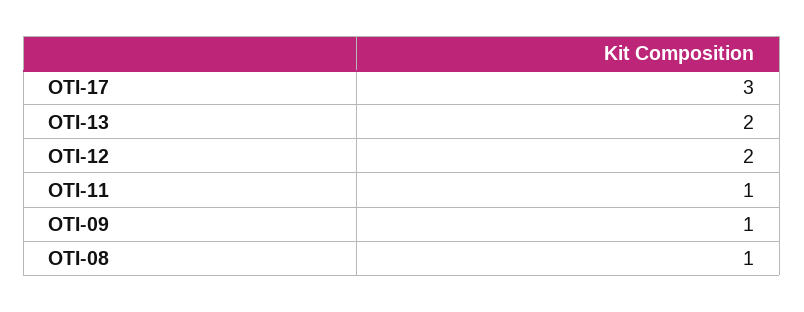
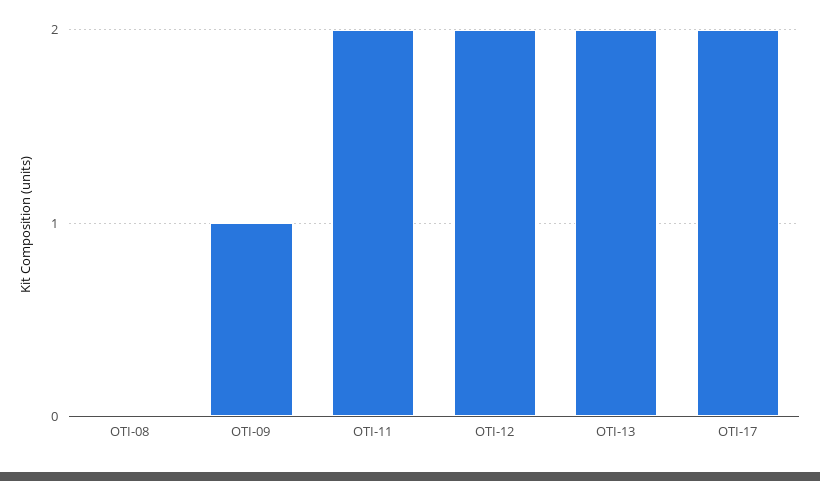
OTI-17: 3 -> 2
OTI-11: 1 -> 2
OTI-08: 1 -> 0

